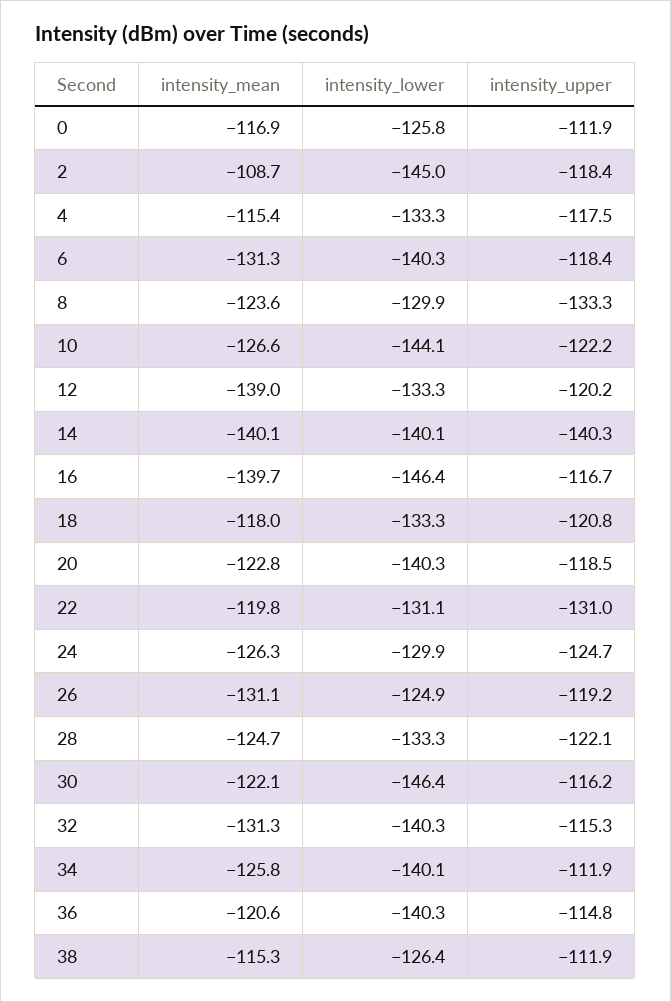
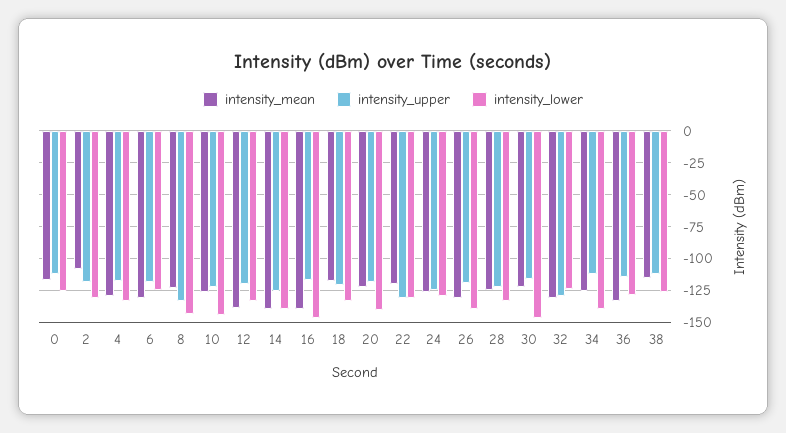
intensity_lower, 2: -145 -> -130
intensity_mean, 4: -115.4 -> -130
intensity_lower, 6: -140.3 -> -125
intensity_lower, 8: -129.9 -> -145
intensity_upper, 14: -140.3 -> -125
intensity_lower, 26: -124.9 -> -140
intensity_lower, 32: -140.3 -> -125
intensity_upper, 32: -115.3 -> -130
intensity_mean, 36: -120.6 -> -135
intensity_lower, 36: -140.3 -> -130

